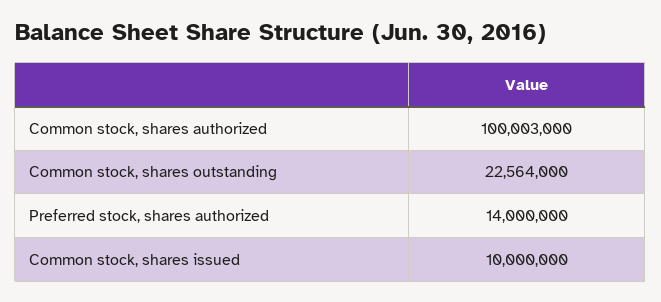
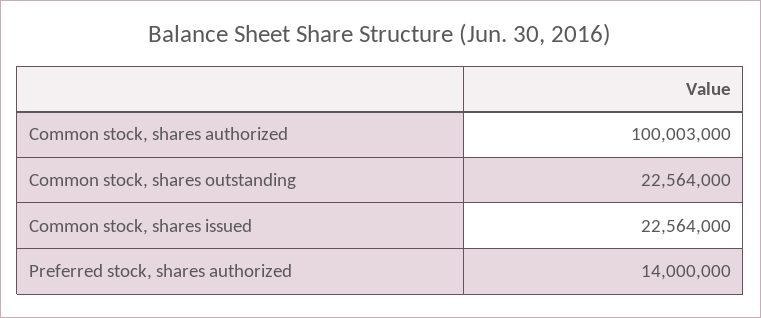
Common stock, shares issued: 10000000 -> 22564000

